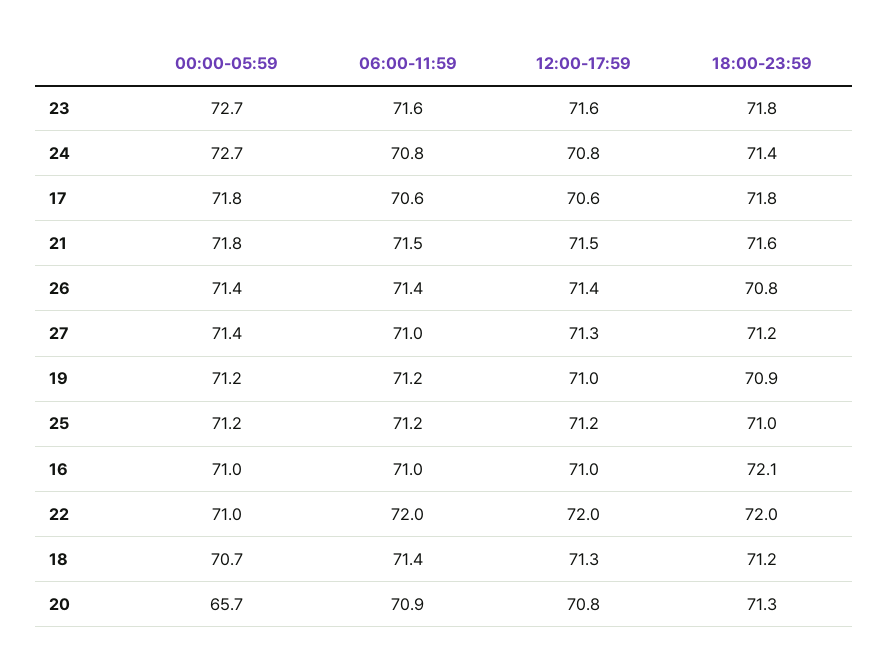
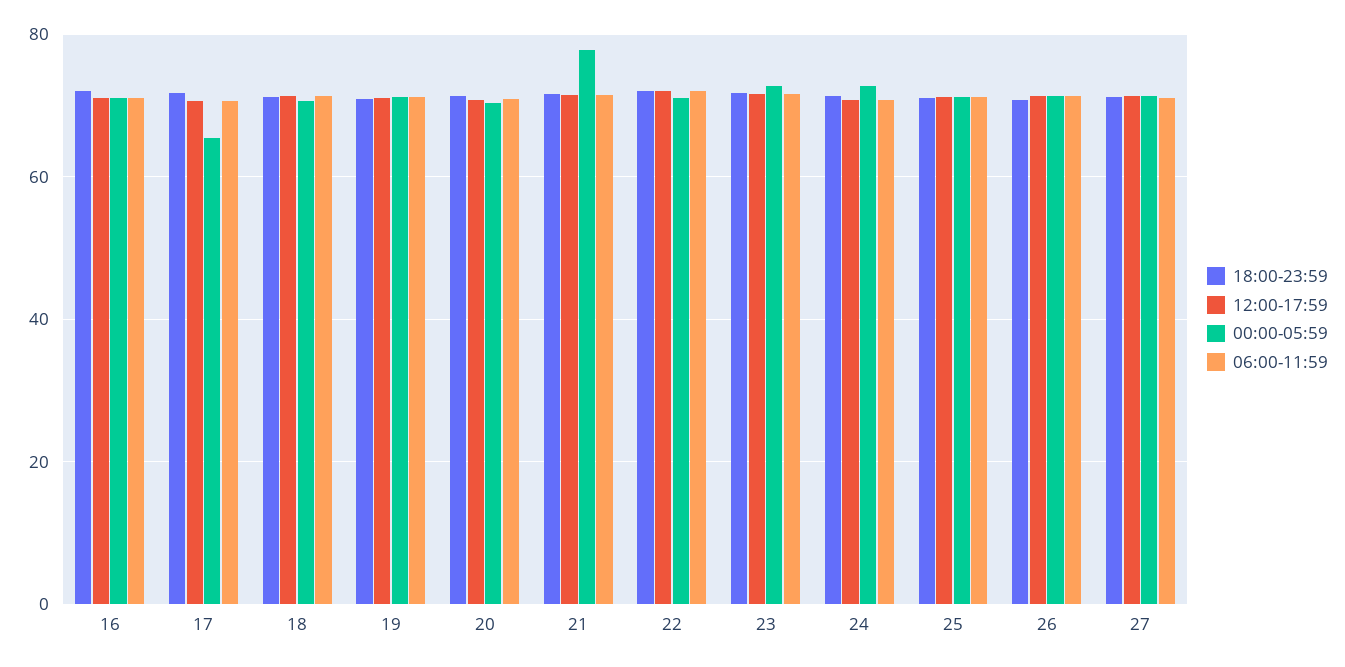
00:00-05:59, 17: 71.8 -> 66
00:00-05:59, 21: 71.8 -> 78
00:00-05:59, 20: 65.7 -> 70

